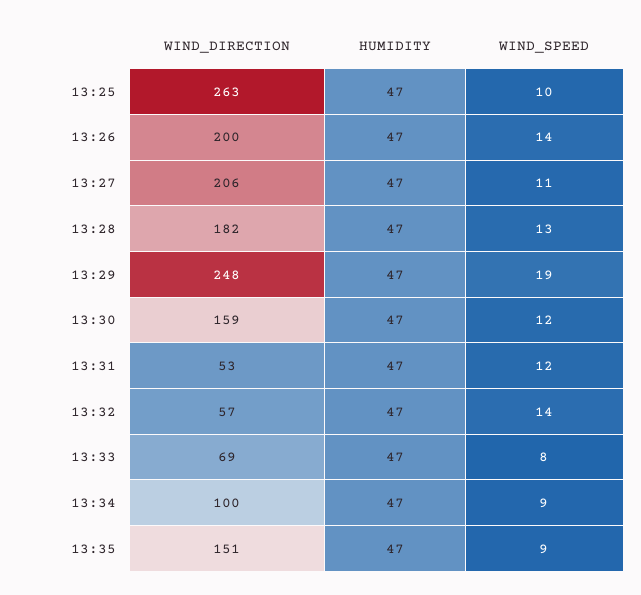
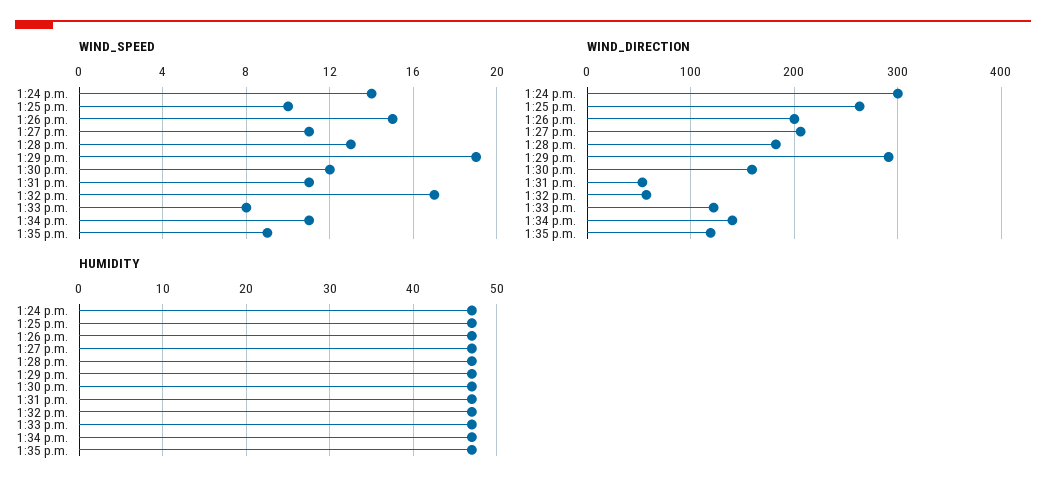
WIND_SPEED, 13:26: 14 -> 15
WIND_DIRECTION, 13:29: 248 -> 290
WIND_SPEED, 13:31: 12 -> 11
WIND_SPEED, 13:32: 14 -> 17
WIND_DIRECTION, 13:33: 69 -> 120
WIND_DIRECTION, 13:34: 100 -> 140
WIND_SPEED, 13:34: 9 -> 11
WIND_DIRECTION, 13:35: 151 -> 120
WIND_SPEED, 1:24 p.m.: none -> 14
WIND_DIRECTION, 1:24 p.m.: none -> 300
HUMIDITY, 1:24 p.m.: none -> 47

